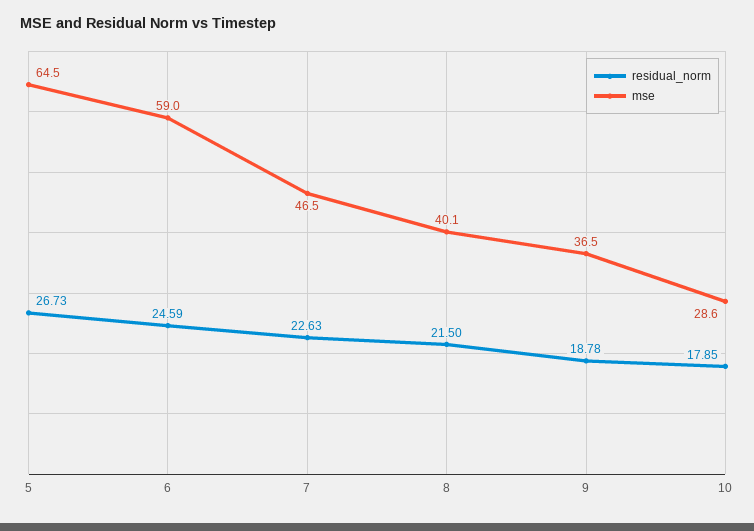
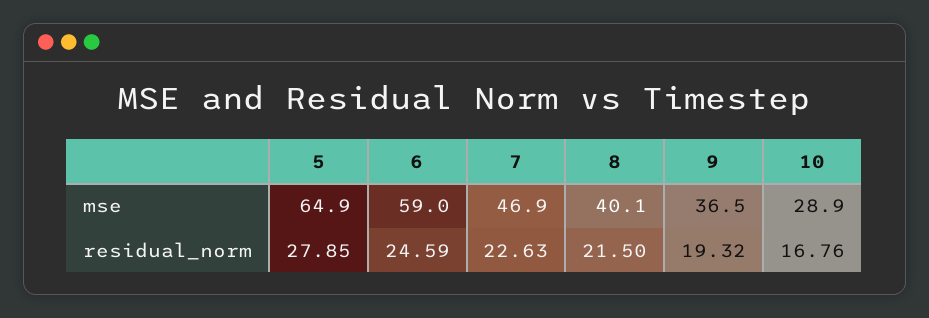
residual_norm, 5: 26.73 -> 27.85
mse, 5: 64.5 -> 64.9
mse, 7: 46.5 -> 46.9
residual_norm, 9: 18.78 -> 19.32
residual_norm, 10: 17.85 -> 16.76
mse, 10: 28.6 -> 28.9

